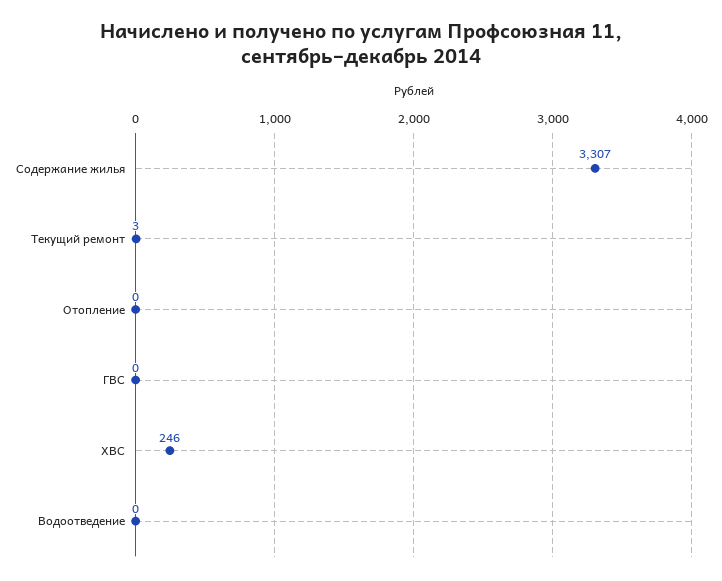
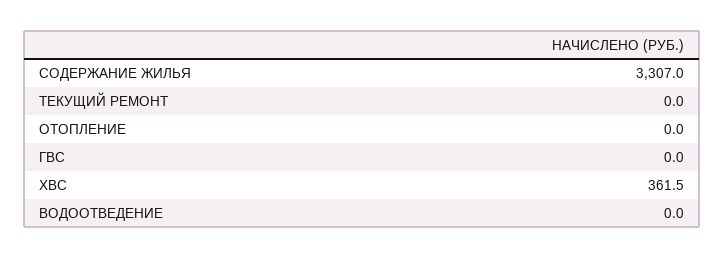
Текущий ремонт: 3 -> 0
ХВС: 246 -> 361.5

